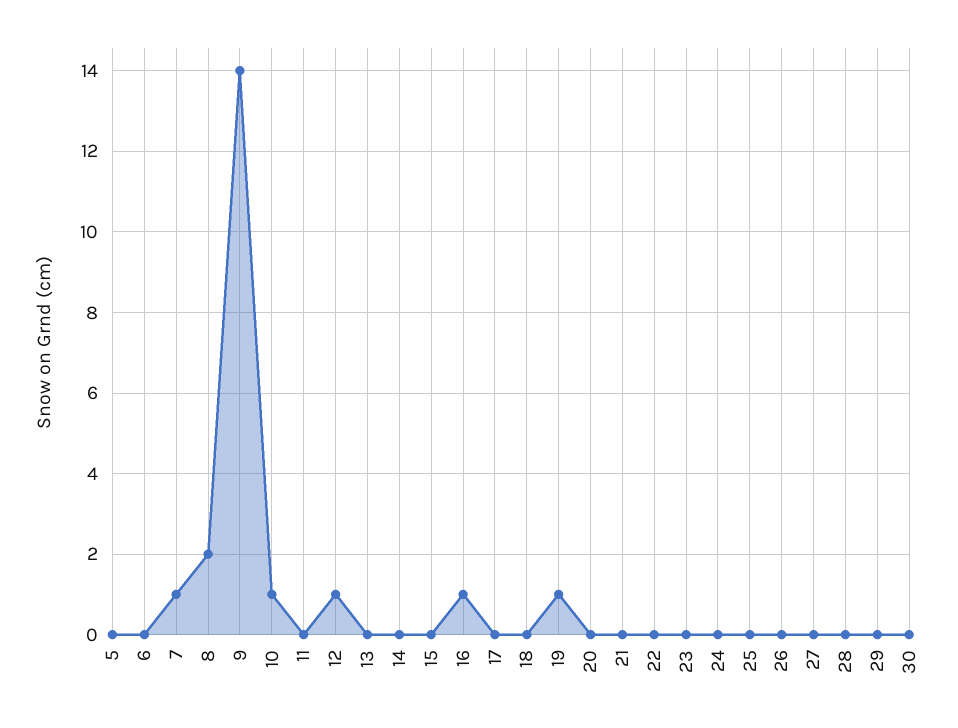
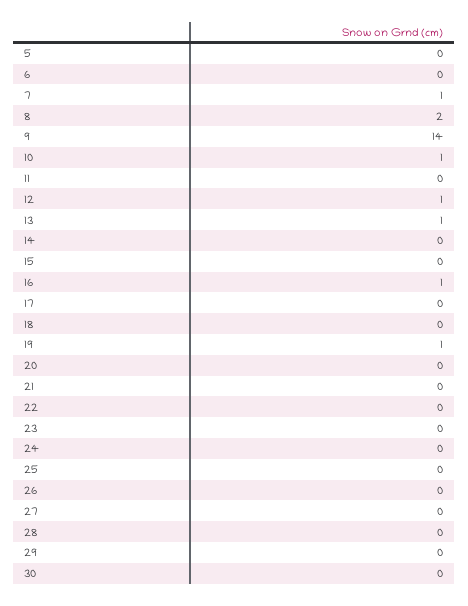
13: 0 -> 1

